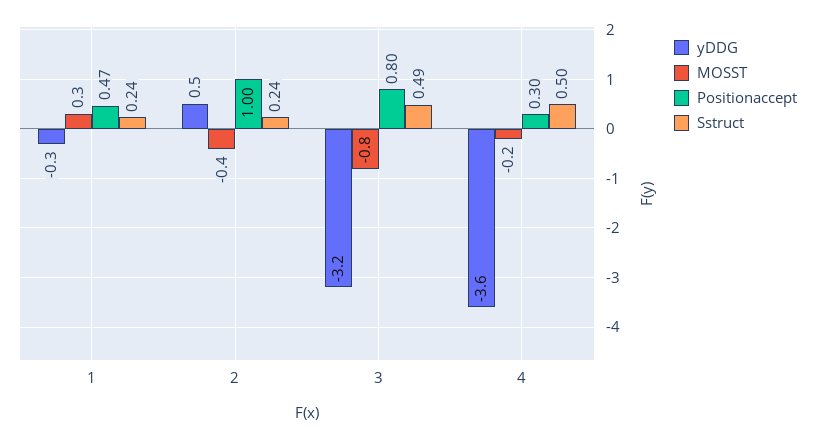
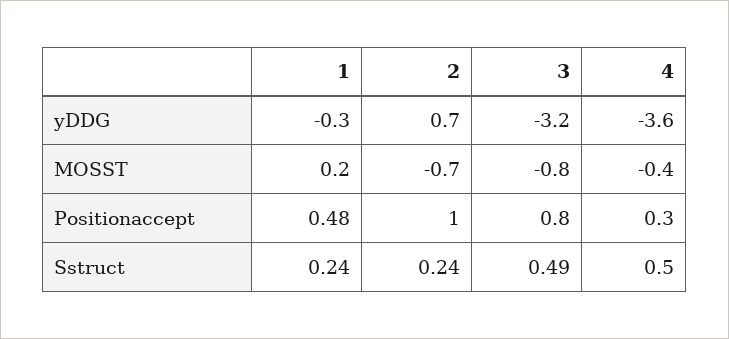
MOSST, 1: 0.3 -> 0.2
Positionaccept, 1: 0.47 -> 0.48
yDDG, 2: 0.5 -> 0.7
MOSST, 2: -0.4 -> -0.7
MOSST, 4: -0.2 -> -0.4

